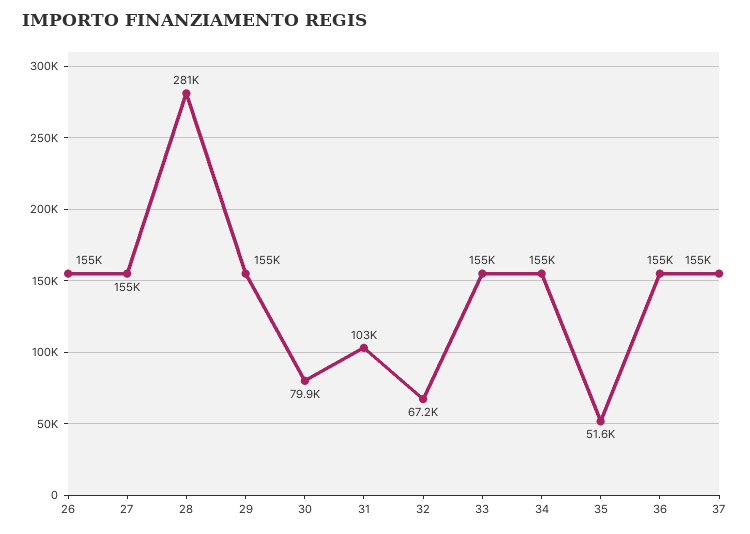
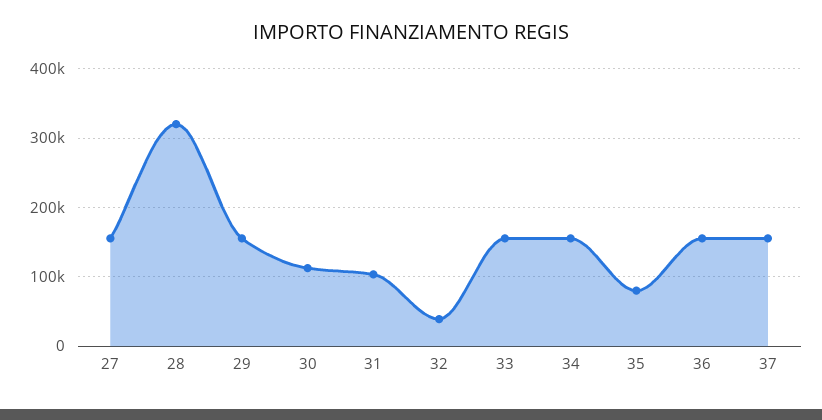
26: 155000 -> none
28: 281000 -> 320000
30: 79900 -> 110000
32: 67200 -> 40000
35: 51600 -> 80000

